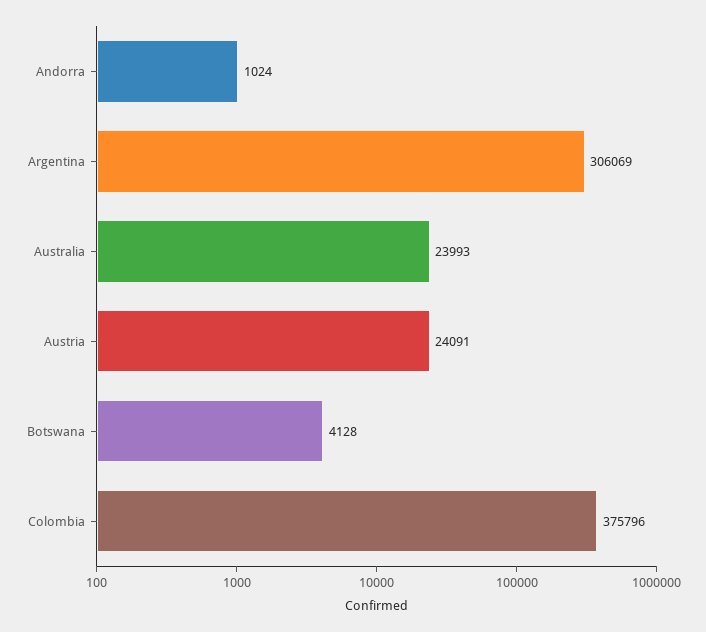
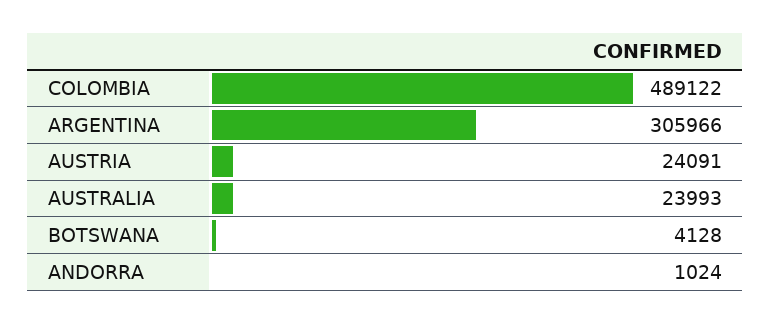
Argentina: 306069 -> 305966
Colombia: 375796 -> 489122

